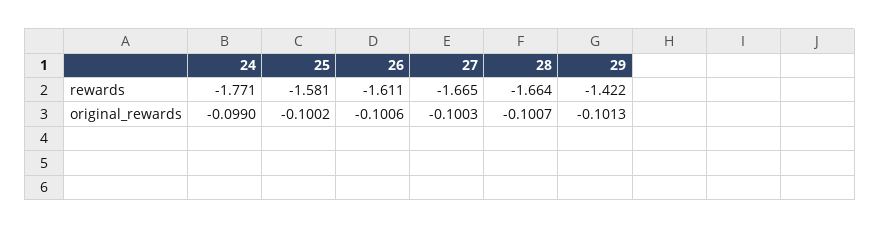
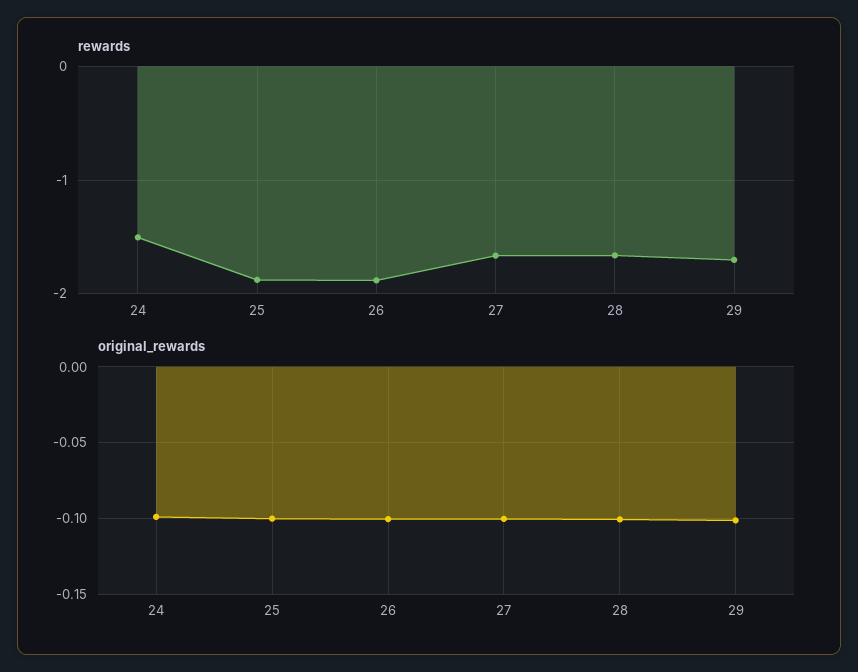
rewards, 24: -1.771 -> -1.5
rewards, 25: -1.581 -> -1.9
rewards, 26: -1.611 -> -1.9
rewards, 29: -1.422 -> -1.7

